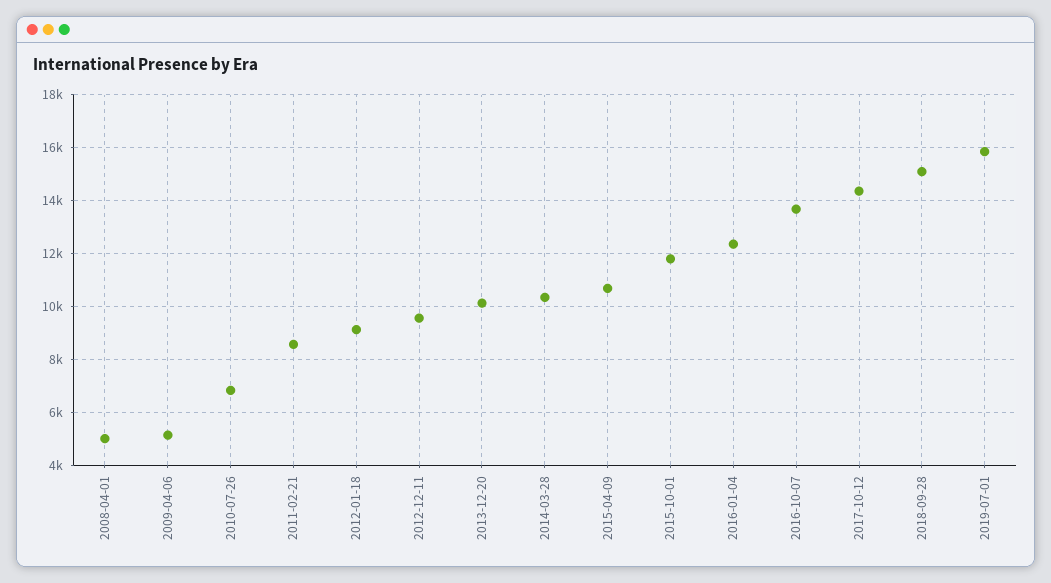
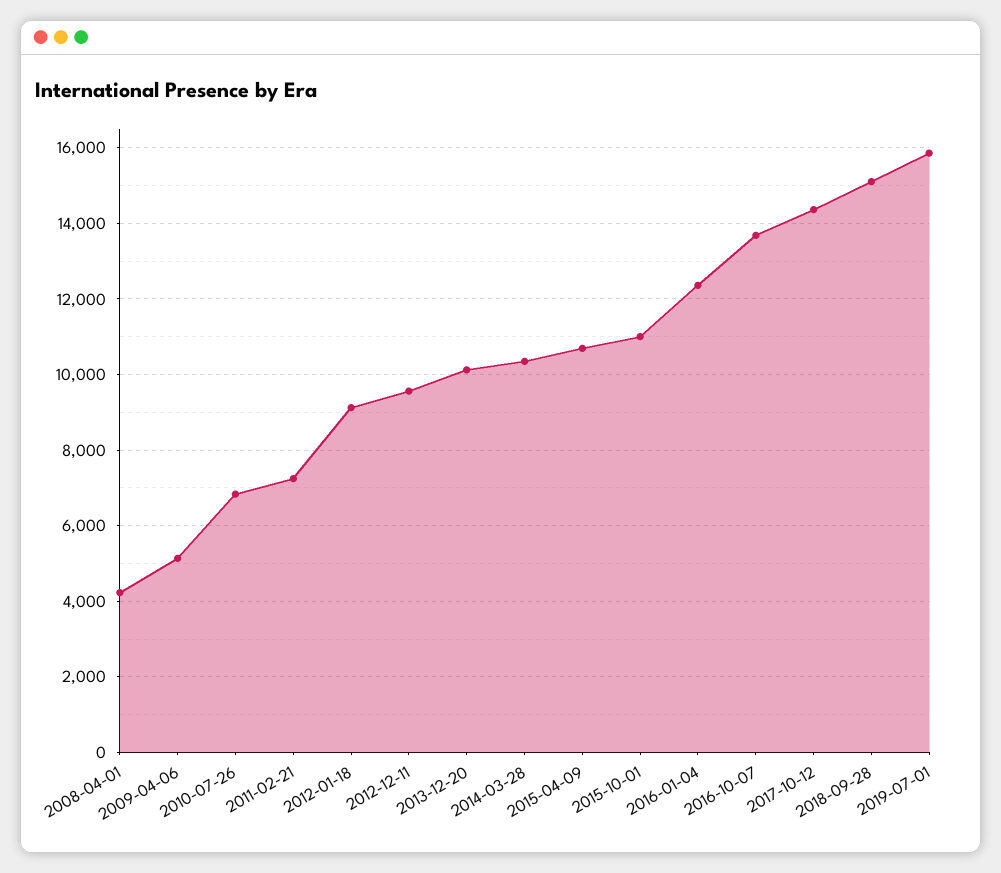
2008-04-01: 5000 -> 4200
2011-02-21: 8500 -> 7200
2015-10-01: 11750 -> 11000

